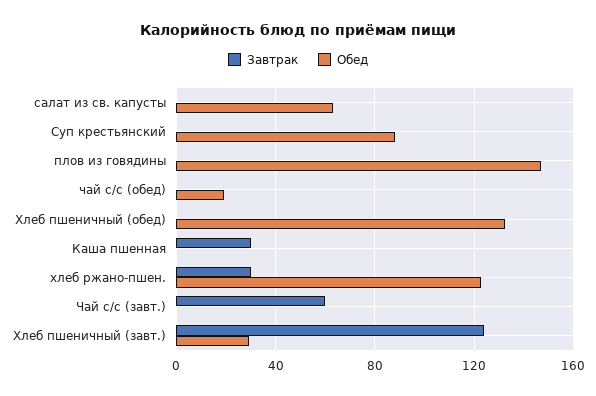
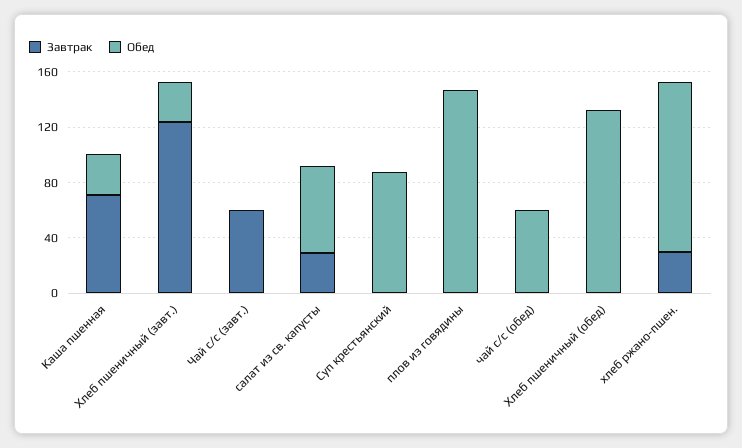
Завтрак, салат из св. капусты: 0 -> 30
Обед, чай с/с (обед): 20 -> 60
Завтрак, Каша пшенная: 30 -> 70
Обед, Каша пшенная: 0 -> 30

